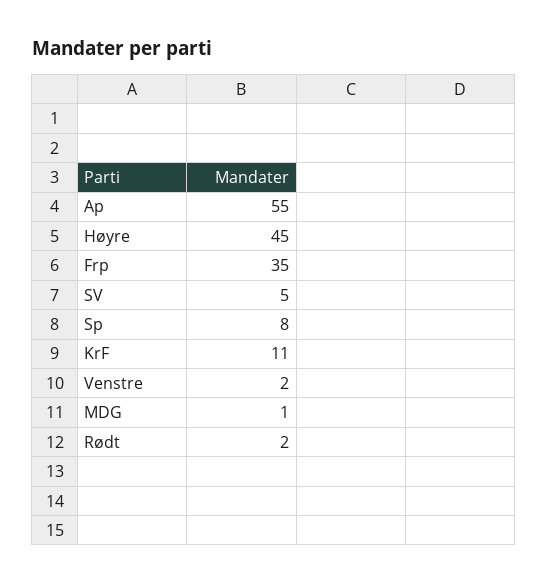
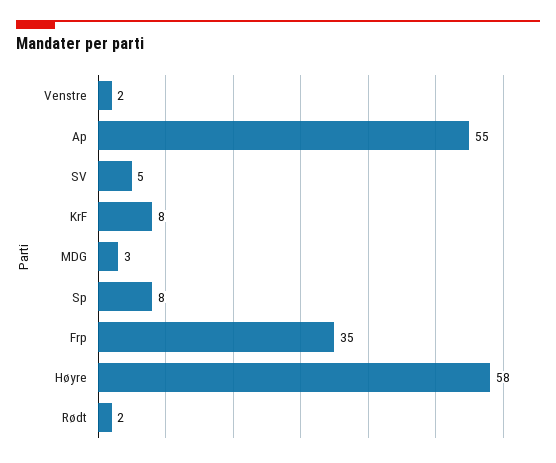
Høyre: 45 -> 58
KrF: 11 -> 8
MDG: 1 -> 3

